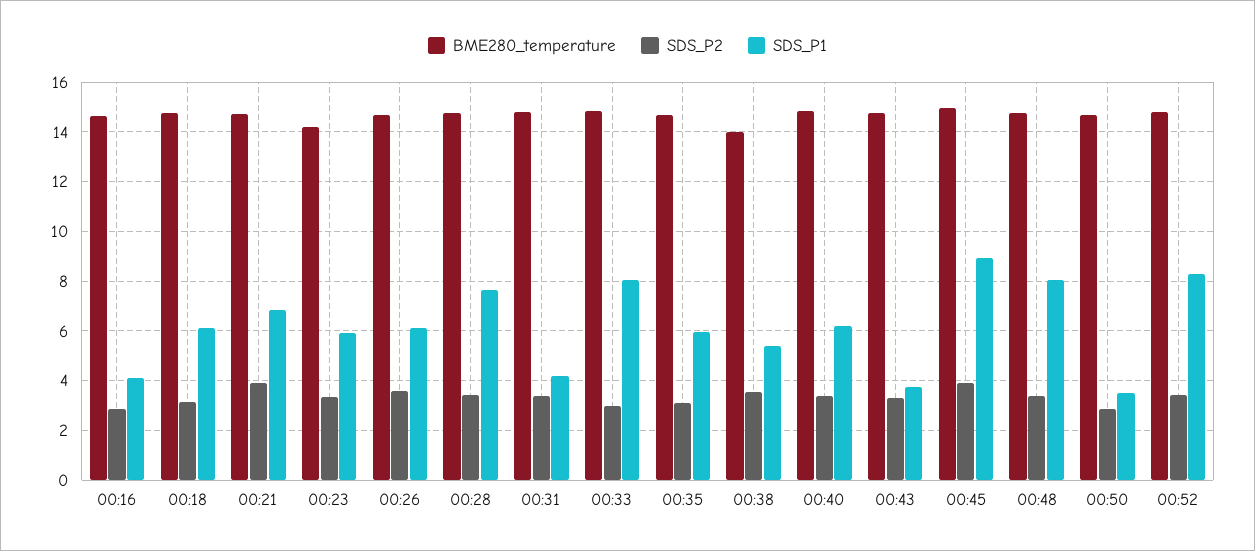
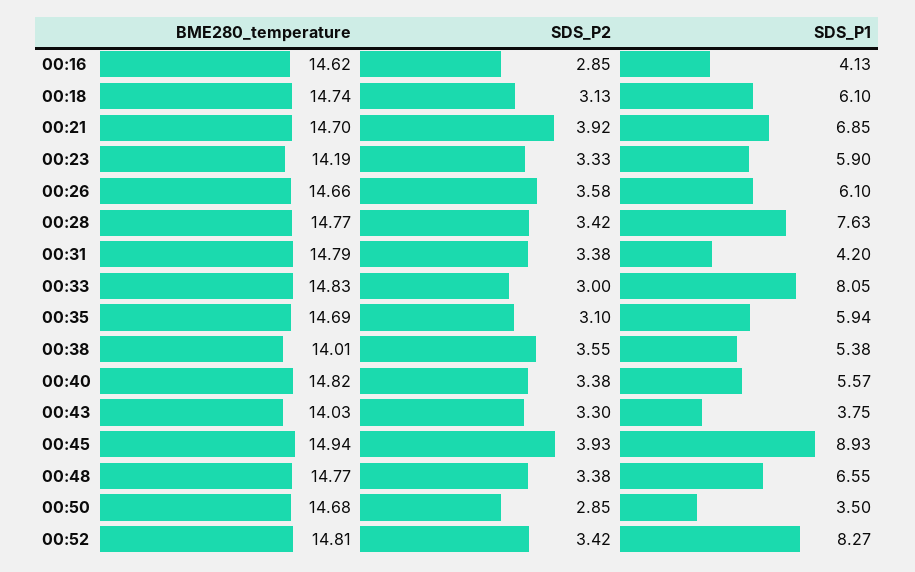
SDS_P1, 00:40: 6.25 -> 5.57
BME280_temperature, 00:43: 14.75 -> 14.03
SDS_P1, 00:48: 8 -> 6.55

